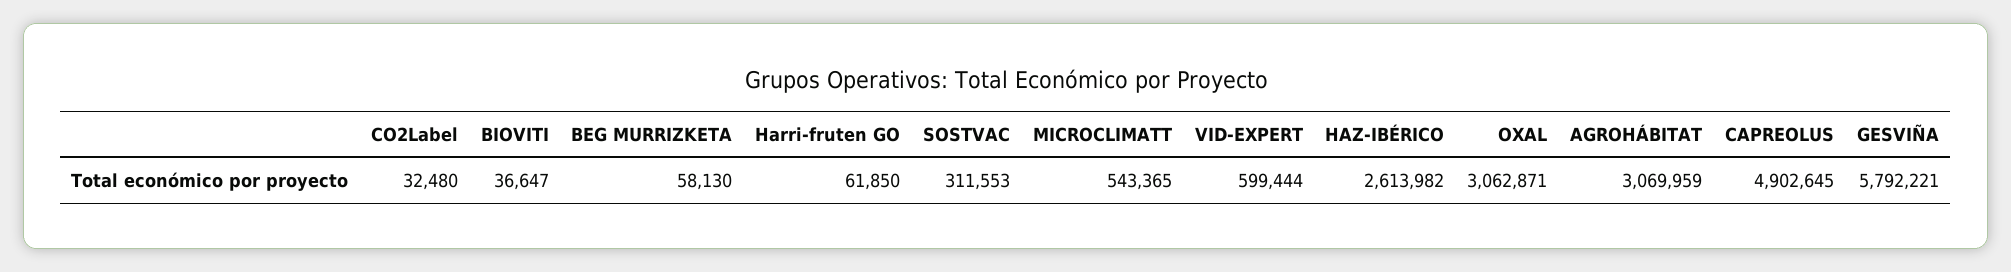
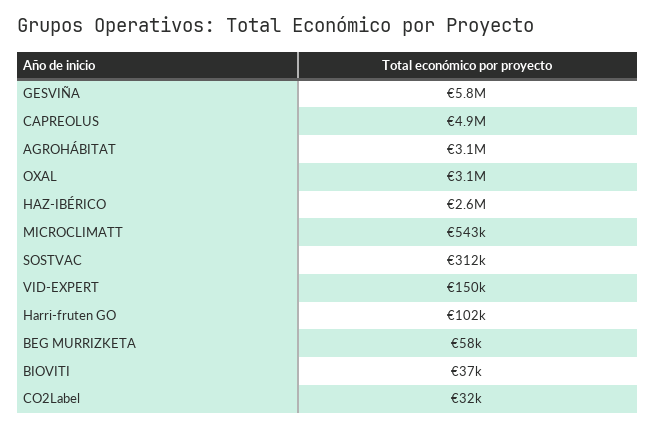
Harri-fruten GO: 61850 -> 102000
VID-EXPERT: 599444 -> 150000

